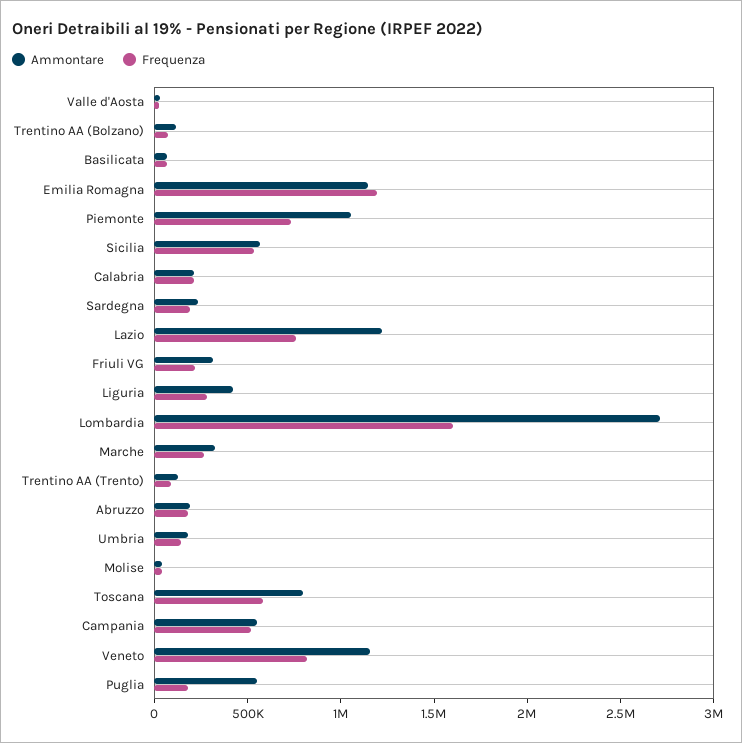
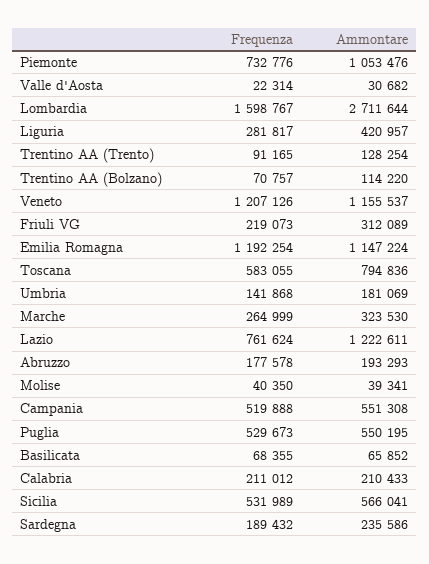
Frequenza, Veneto: 800000 -> 1207126
Frequenza, Puglia: 200000 -> 529673

